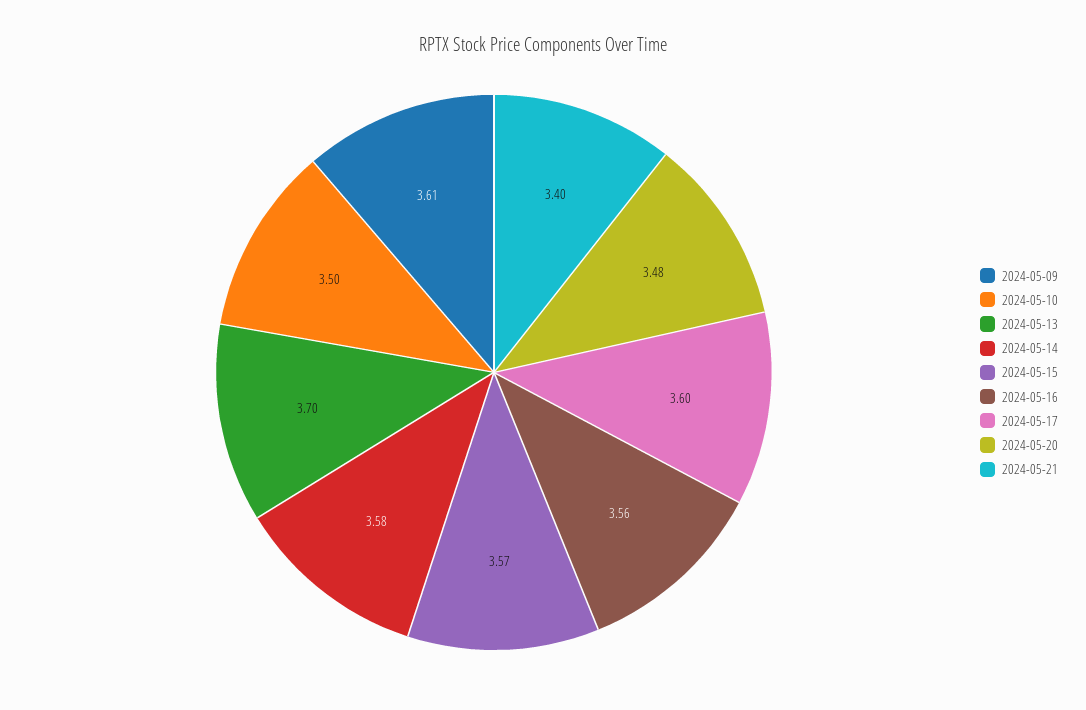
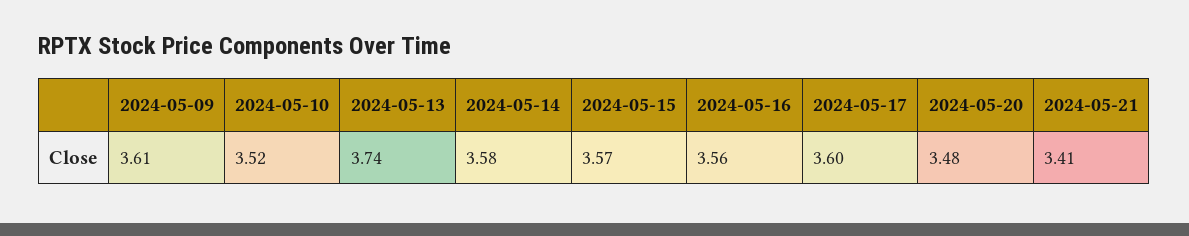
2024-05-10: 3.5 -> 3.52
2024-05-13: 3.7 -> 3.74
2024-05-21: 3.4 -> 3.41

